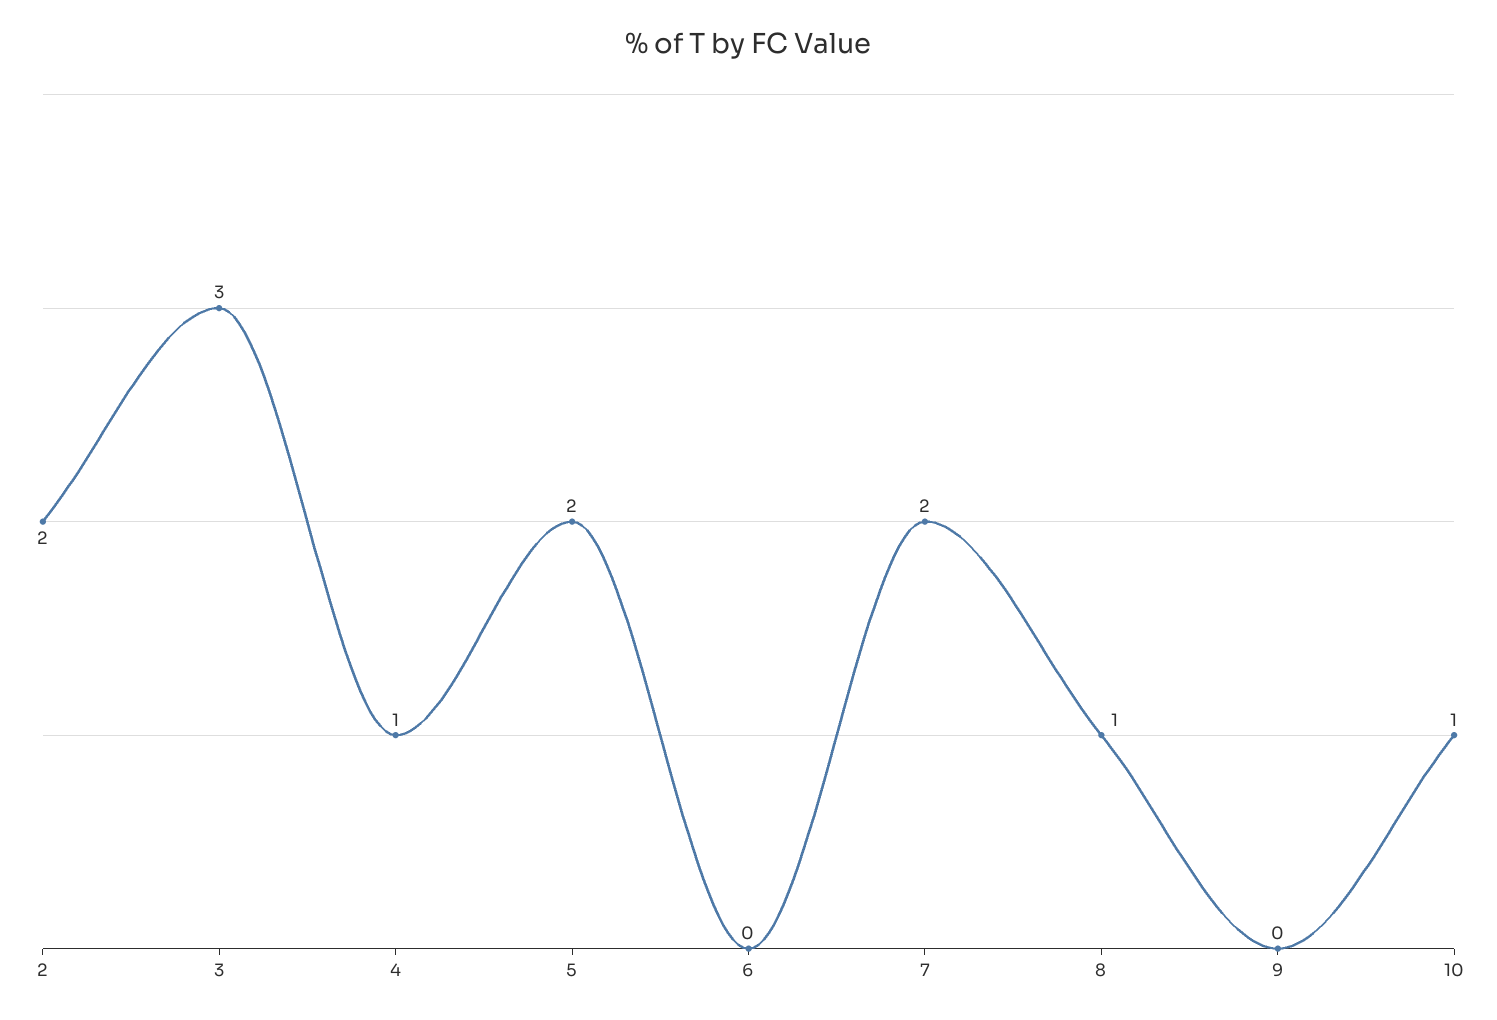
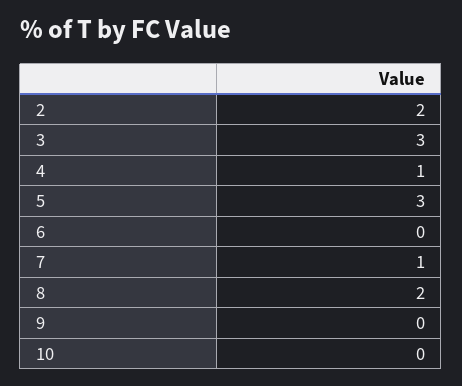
5: 2 -> 3
7: 2 -> 1
8: 1 -> 2
10: 1 -> 0

